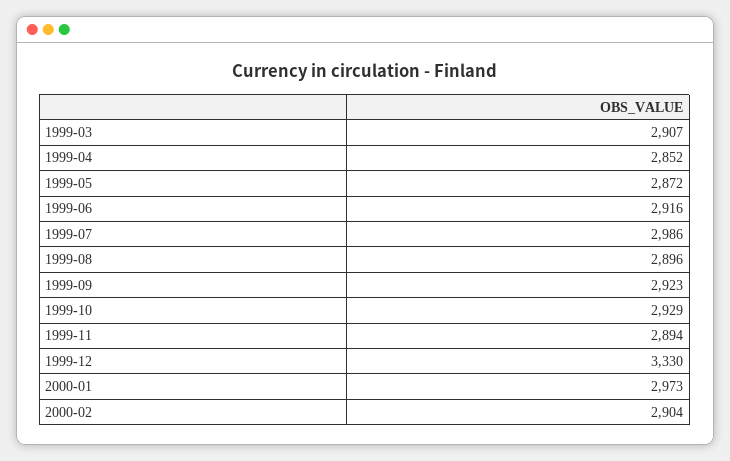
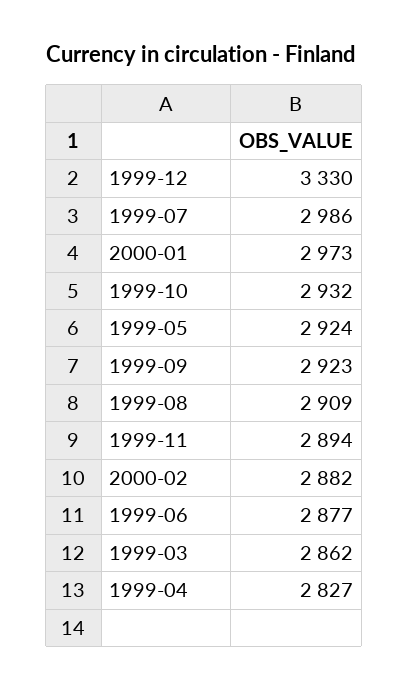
1999-03: 2907 -> 2862
1999-04: 2852 -> 2827
1999-05: 2872 -> 2924
1999-06: 2916 -> 2877
1999-08: 2896 -> 2909
1999-10: 2929 -> 2932
2000-02: 2904 -> 2882

